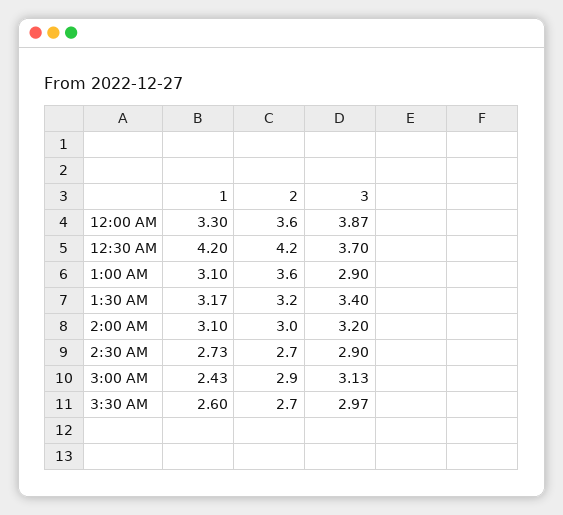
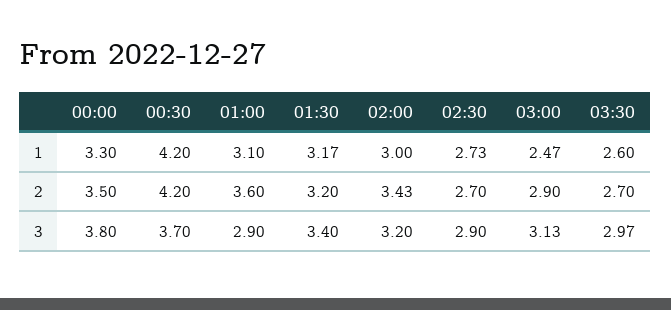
2, 12:00 AM: 3.6 -> 3.5
3, 12:00 AM: 3.87 -> 3.8
1, 2:00 AM: 3.1 -> 3
2, 2:00 AM: 3 -> 3.43
1, 3:00 AM: 2.43 -> 2.47

